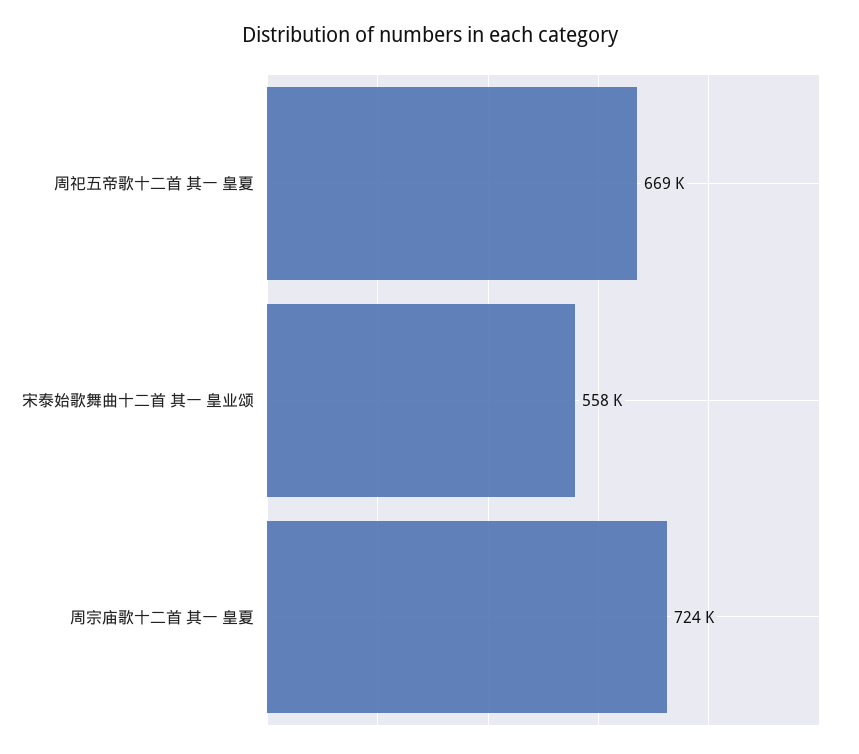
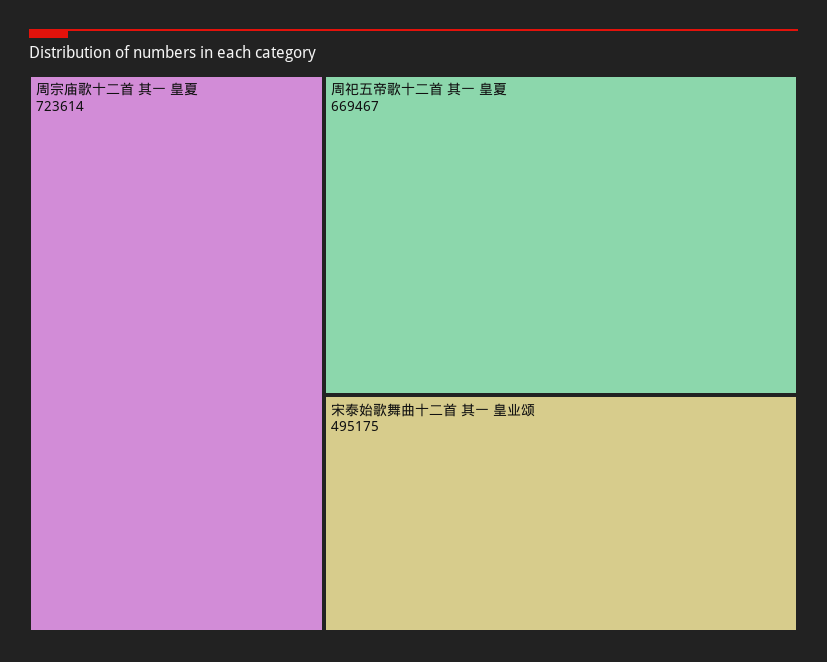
宋泰始歌舞曲十二首 其一 皇业颂: 558000 -> 495175

